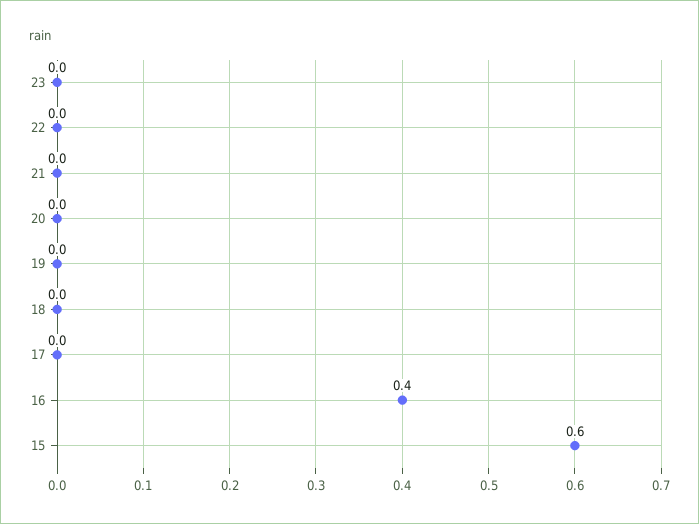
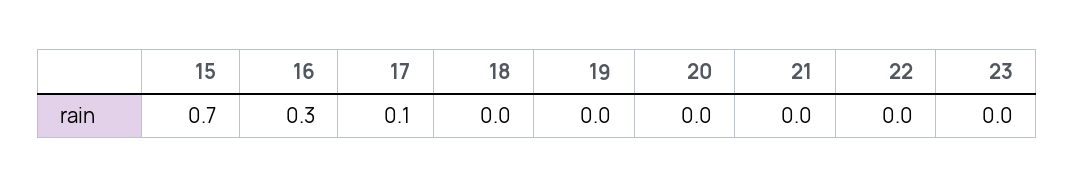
17: 0 -> 0.1
16: 0.4 -> 0.3
15: 0.6 -> 0.7

